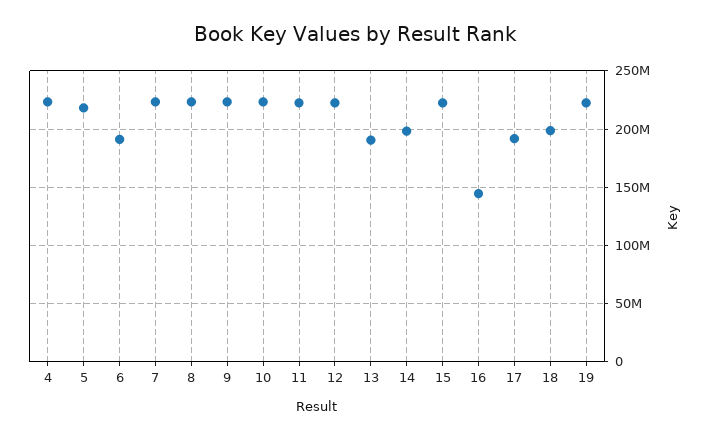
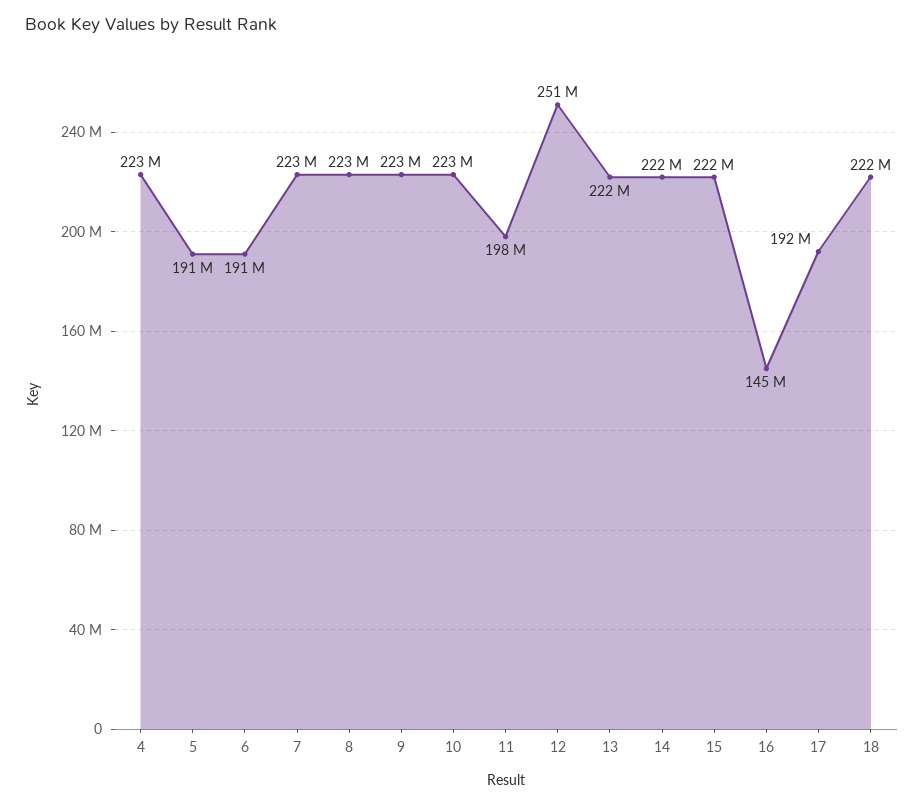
5: 220000000 -> 191000000
11: 220000000 -> 198000000
12: 220000000 -> 251000000
13: 190000000 -> 222000000
14: 200000000 -> 222000000
18: 200000000 -> 222000000
19: 220000000 -> none

